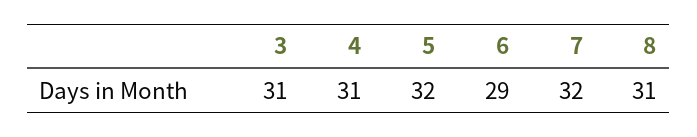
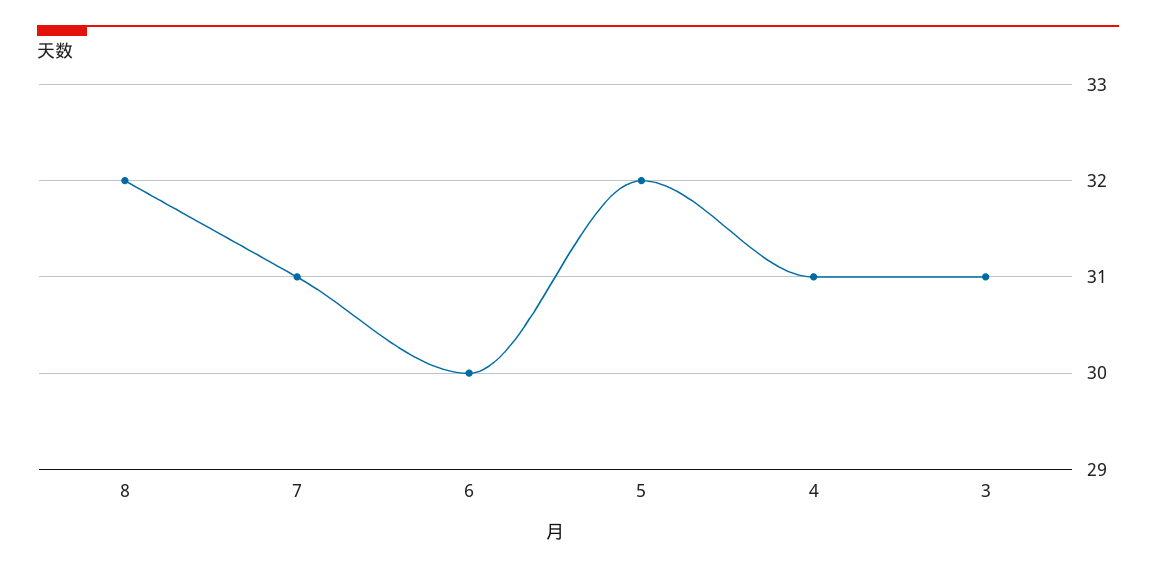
6: 29 -> 30
7: 32 -> 31
8: 31 -> 32

